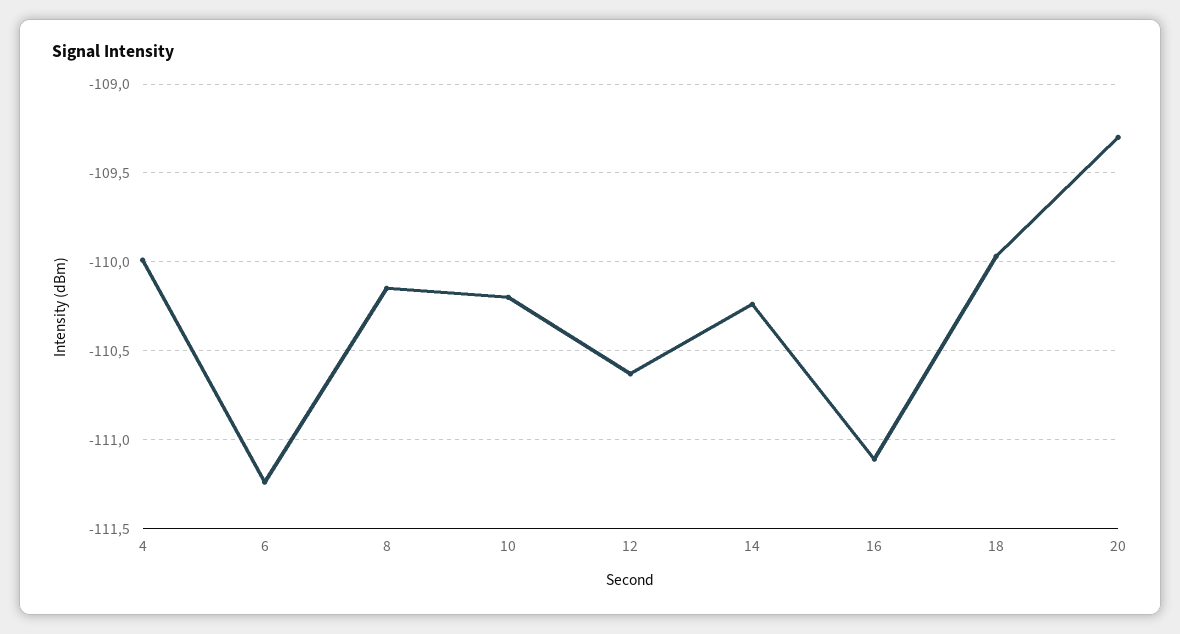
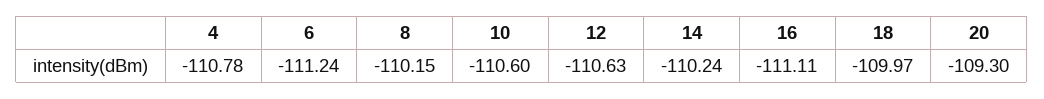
4: -110 -> -110.78
10: -110.2 -> -110.6

